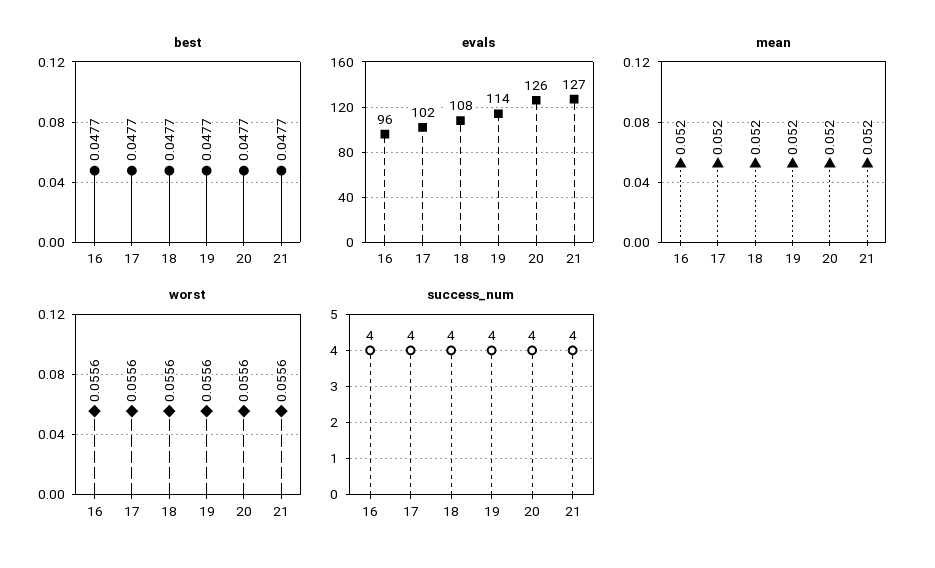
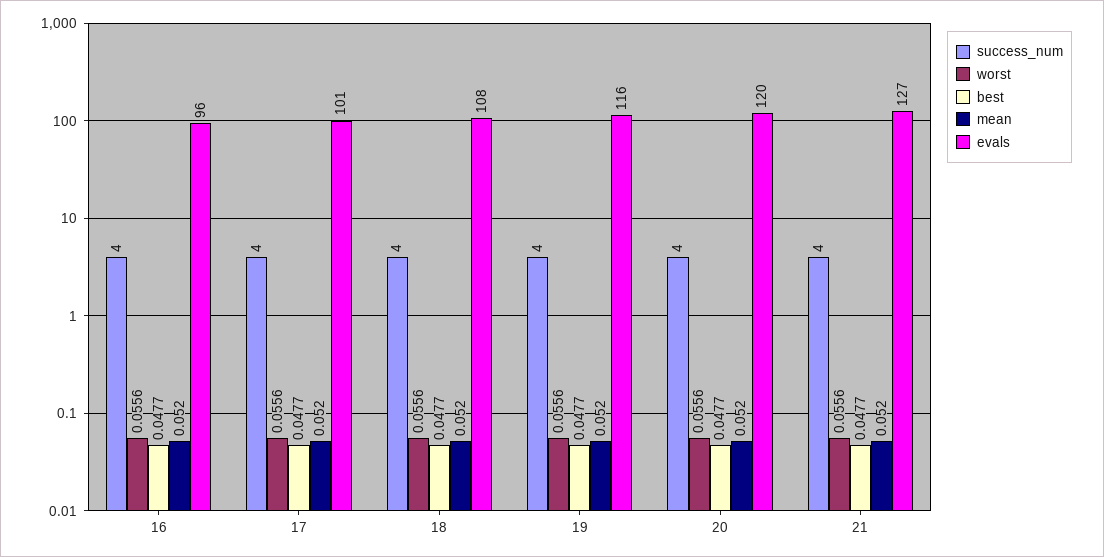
evals, 17: 102 -> 101
evals, 19: 114 -> 116
evals, 20: 126 -> 120

